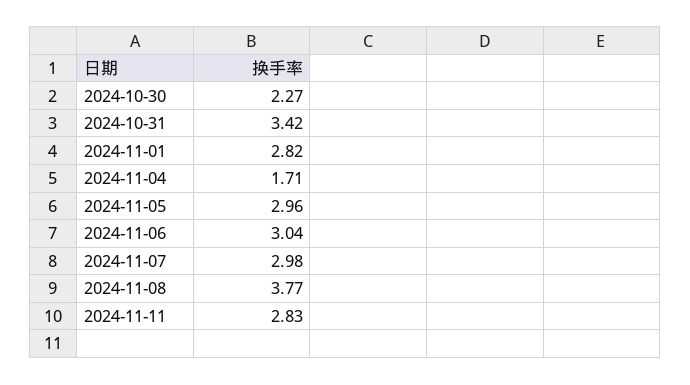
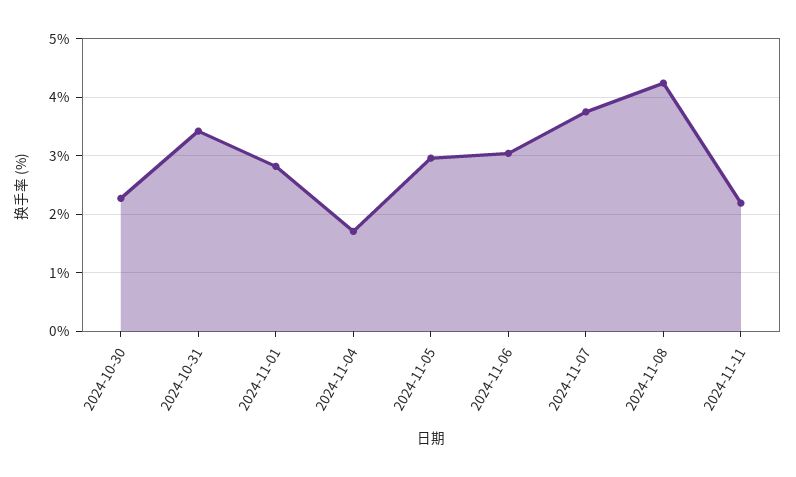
2024-11-07: 2.98 -> 3.8
2024-11-08: 3.77 -> 4.2
2024-11-11: 2.83 -> 2.2

